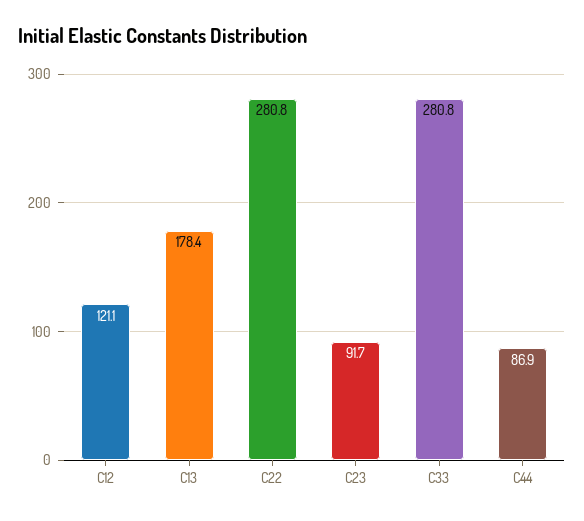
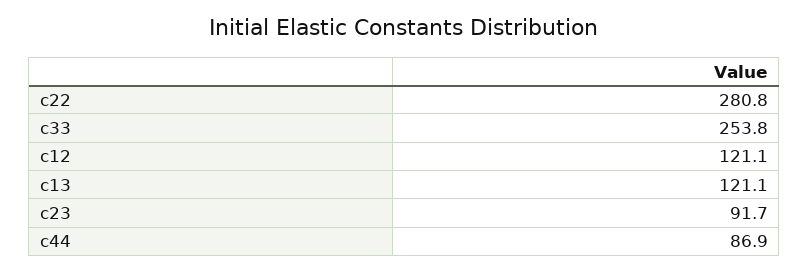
C13: 178.4 -> 121.1
C33: 280.8 -> 253.8

